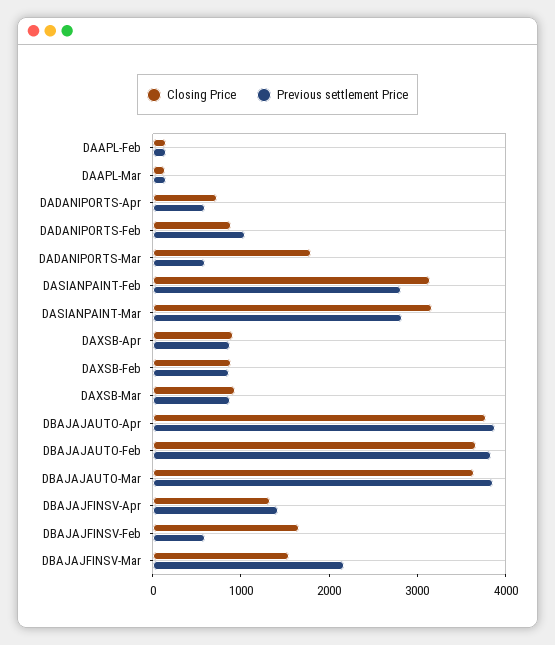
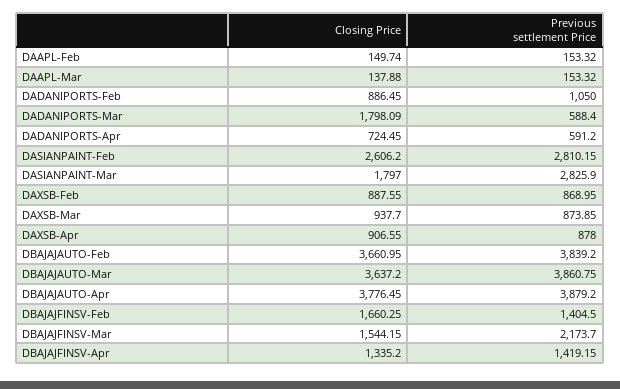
Closing Price, DASIANPAINT-Feb: 3200 -> 2606.2
Closing Price, DASIANPAINT-Mar: 3200 -> 1797
Previous settlement Price, DBAJAJFINSV-Feb: 600 -> 1404.5

